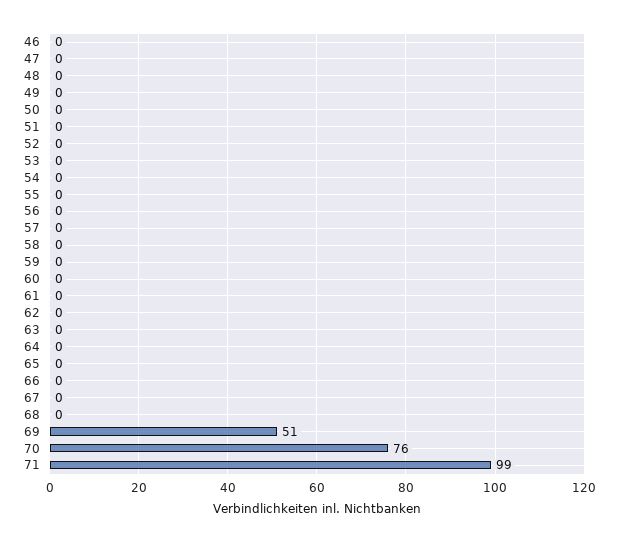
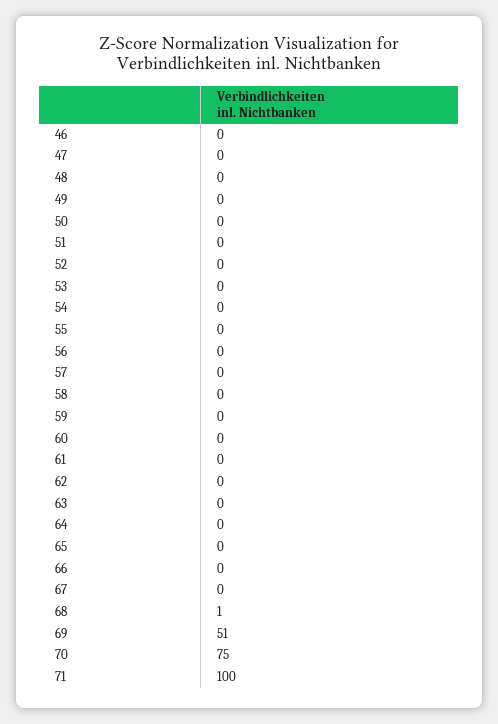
68: 0 -> 1
70: 76 -> 75
71: 99 -> 100

